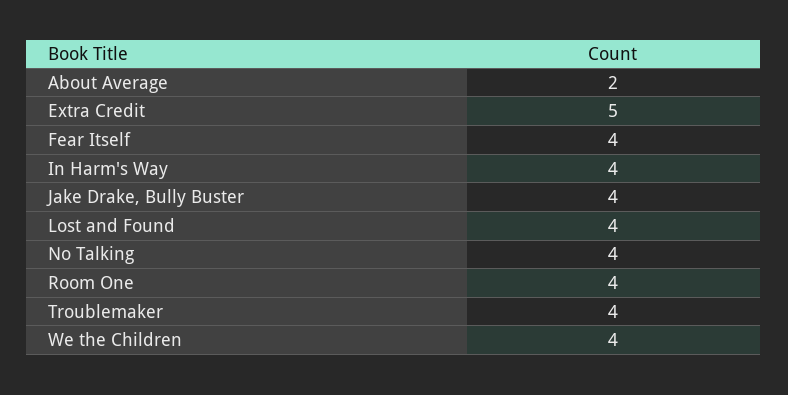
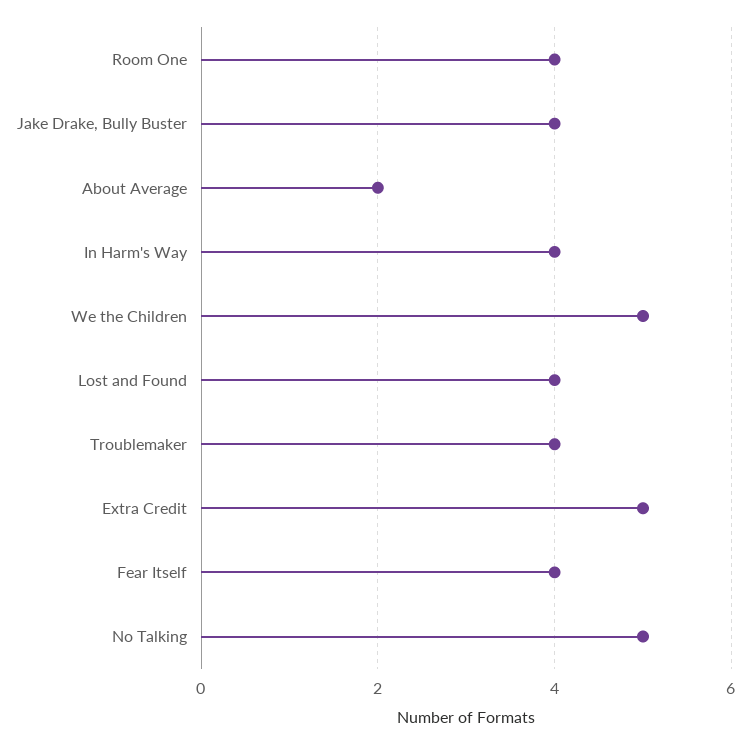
No Talking: 4 -> 5
We the Children: 4 -> 5

